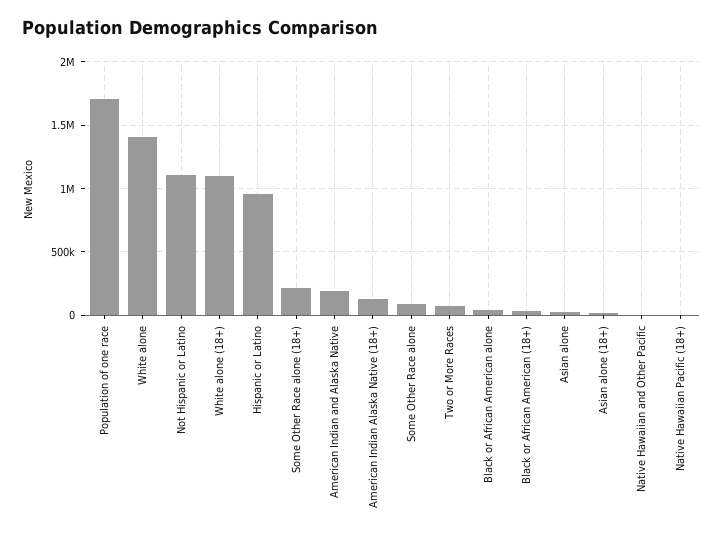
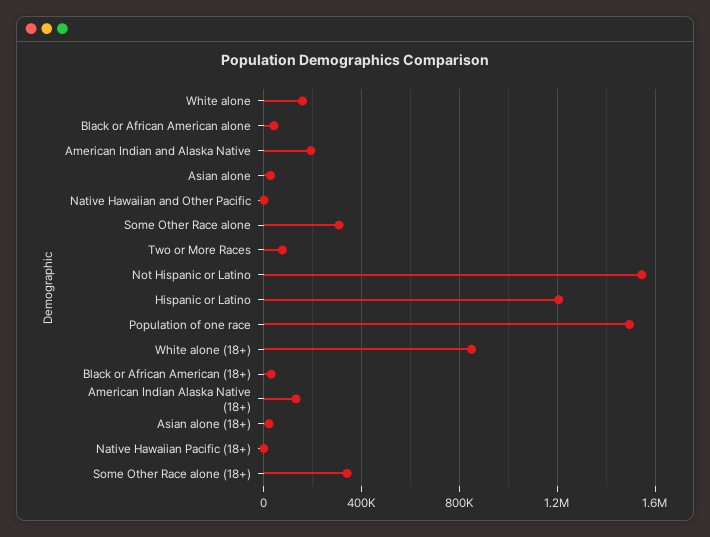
Population of one race: 1700000 -> 1500000
White alone: 1400000 -> 150000
Not Hispanic or Latino: 1100000 -> 1550000
White alone (18+): 1100000 -> 850000
Hispanic or Latino: 950000 -> 1200000
Some Other Race alone (18+): 200000 -> 350000
Some Other Race alone: 100000 -> 300000

